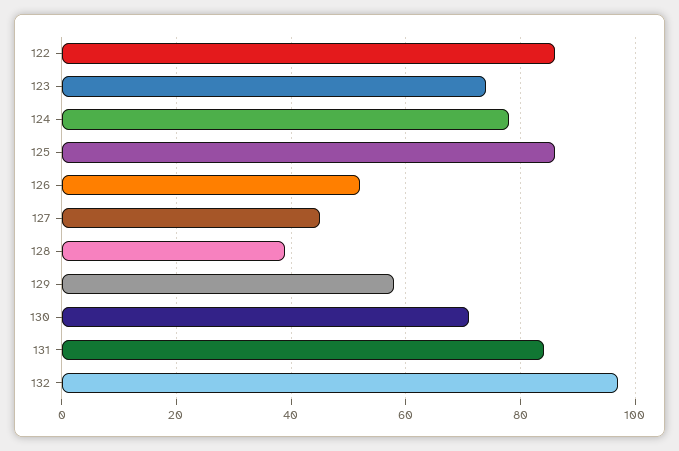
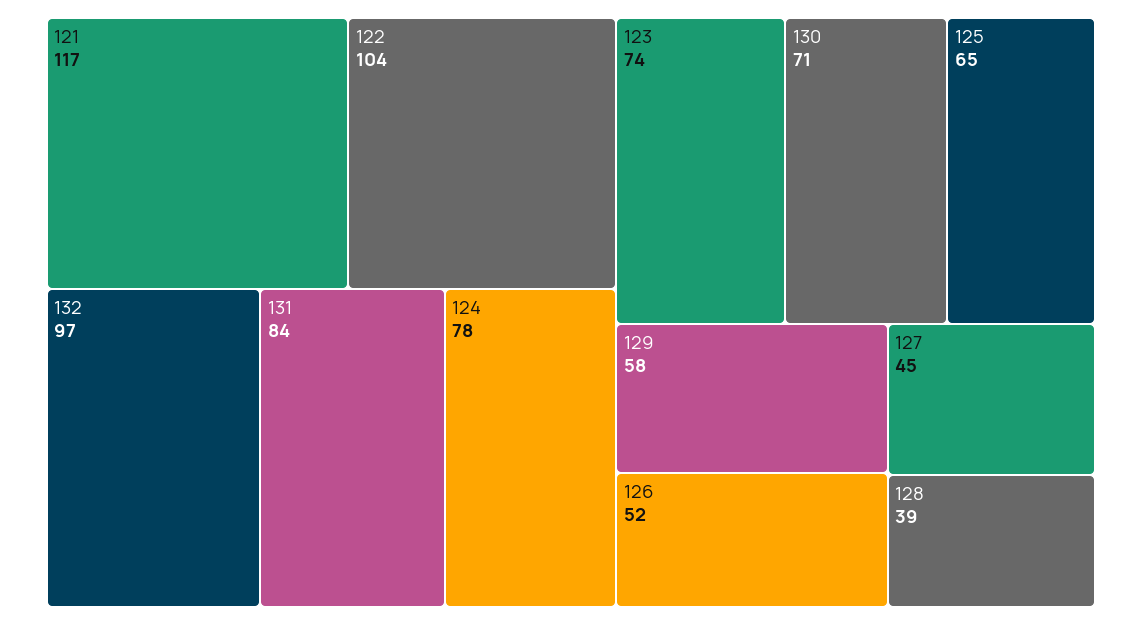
122: 85 -> 104
125: 85 -> 65
121: none -> 117

